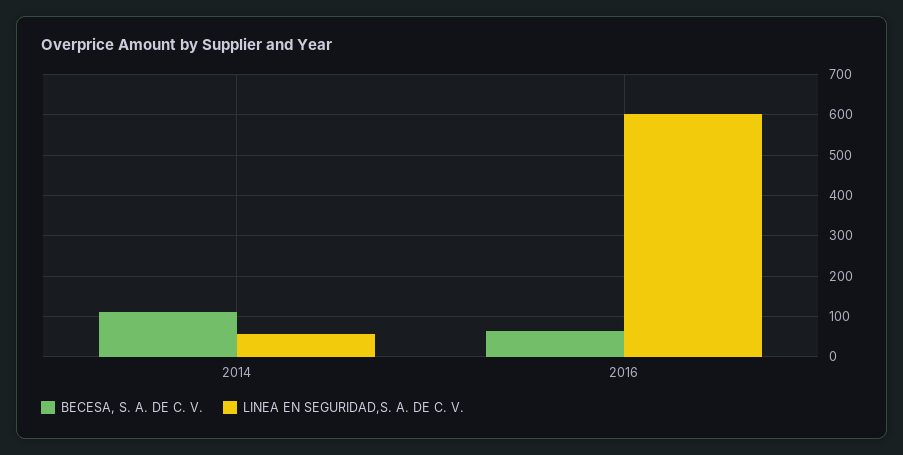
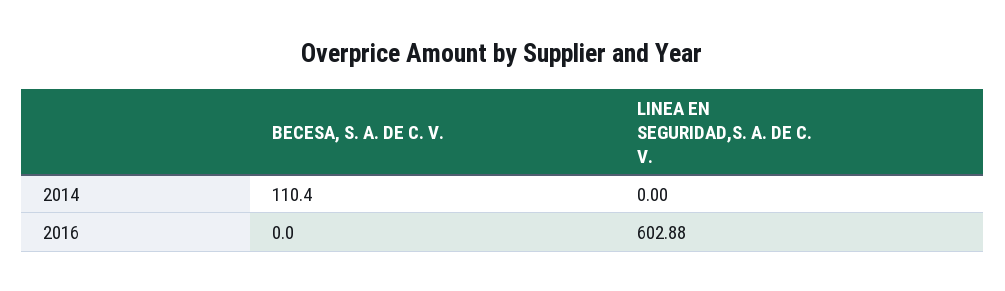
LINEA EN SEGURIDAD,S. A. DE C. V., 2014: 60 -> 0
BECESA, S. A. DE C. V., 2016: 60 -> 0

